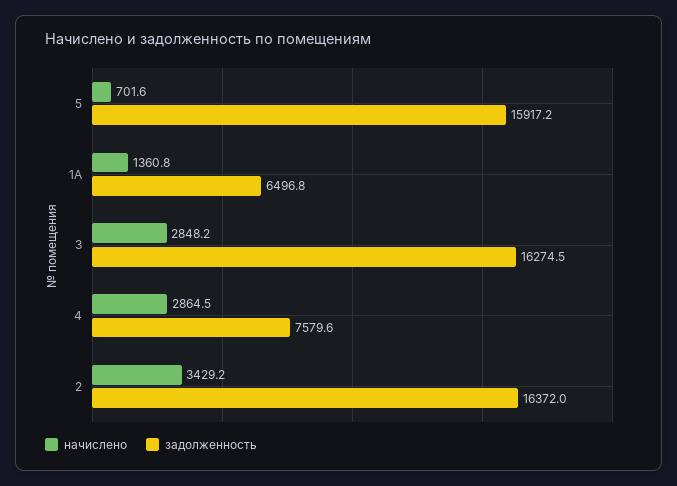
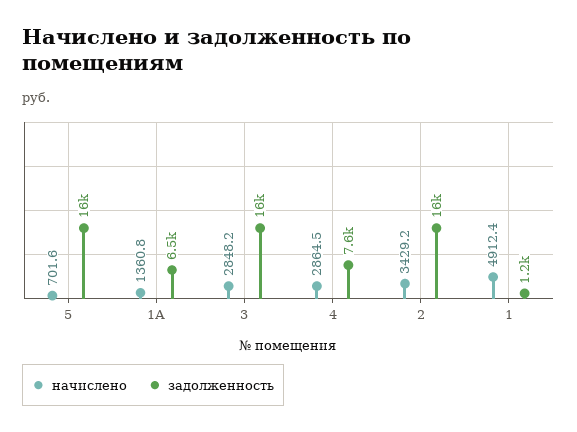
начислено, 1: none -> 4912.4
задолженность, 1: none -> 1200

